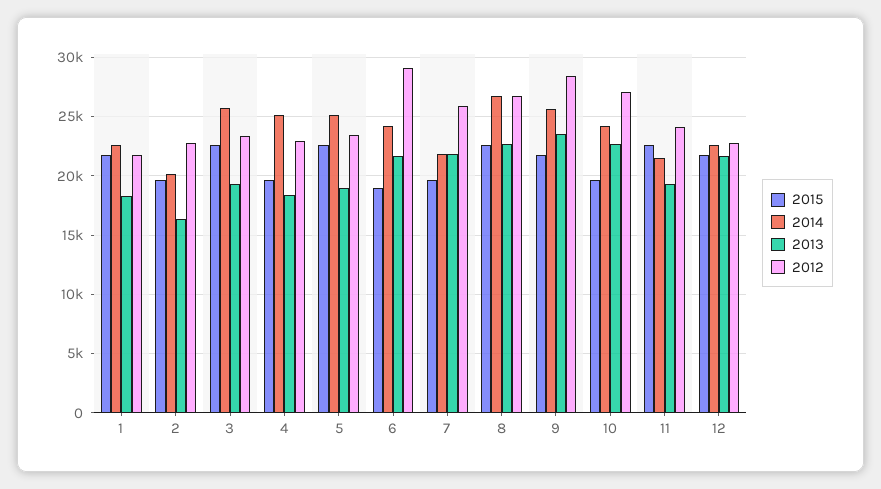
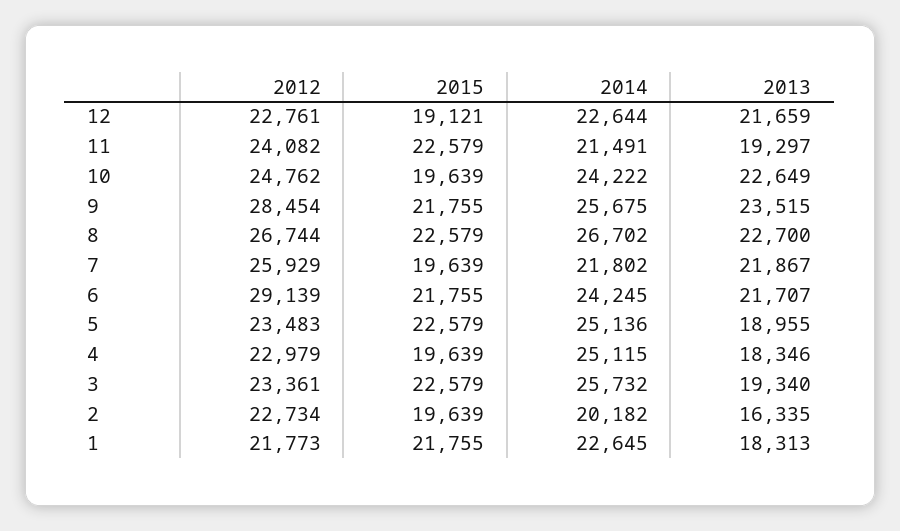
2015, 6: 19000 -> 21755
2012, 10: 27000 -> 24762
2015, 12: 22000 -> 19121

